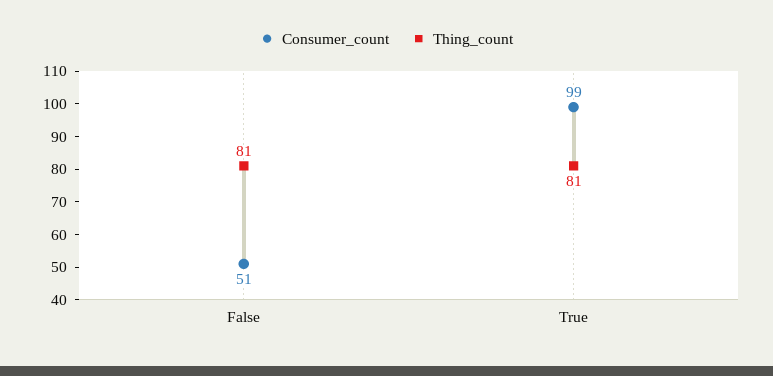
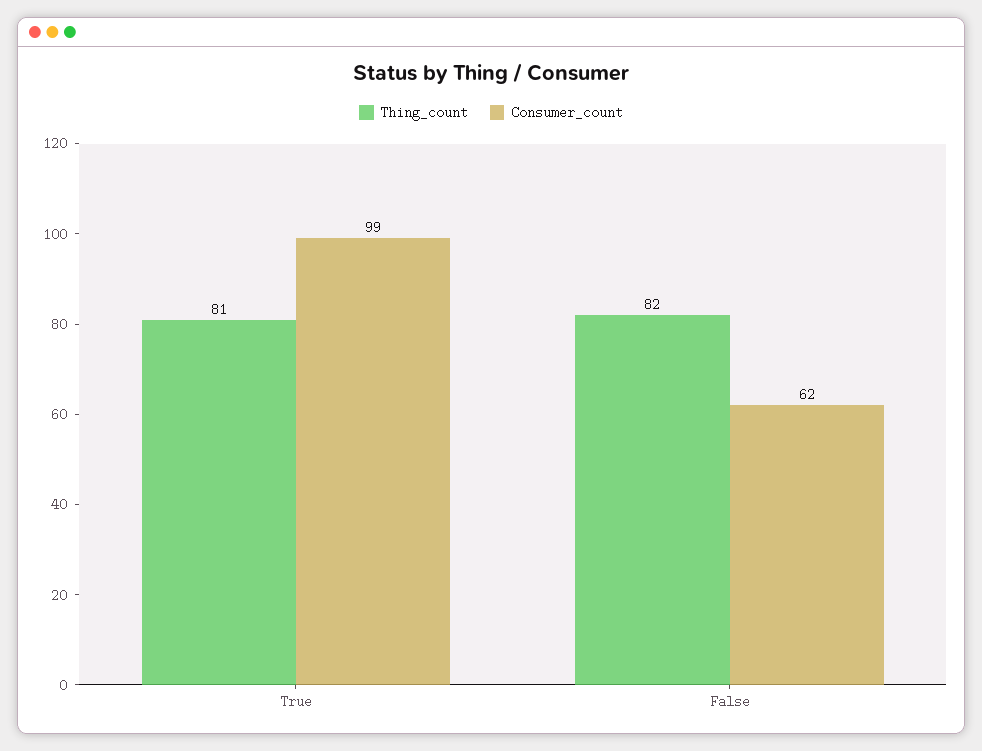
Consumer_count, False: 51 -> 62
Thing_count, False: 81 -> 82

